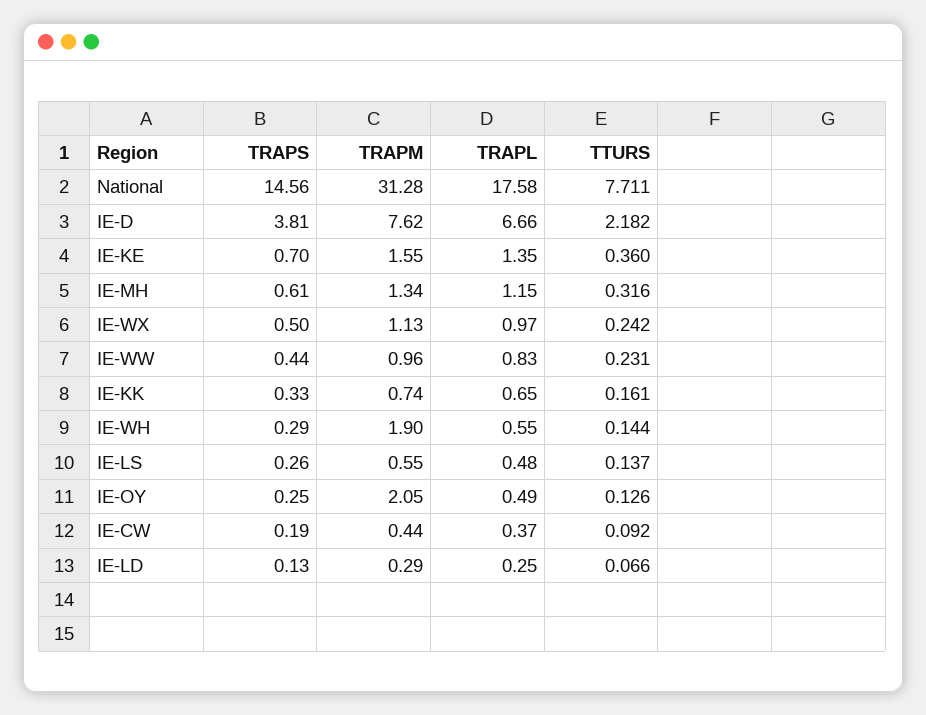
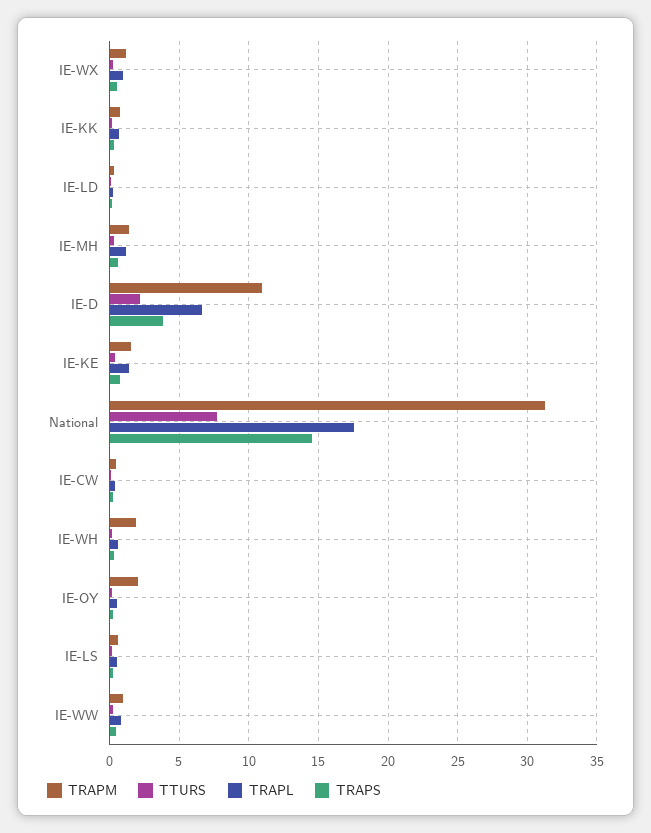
TRAPM, IE-D: 7.62 -> 11

